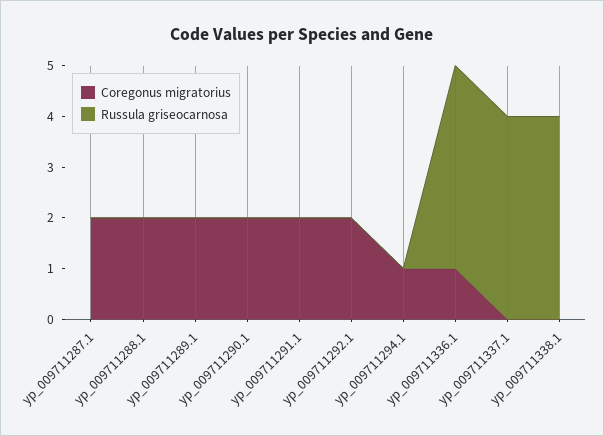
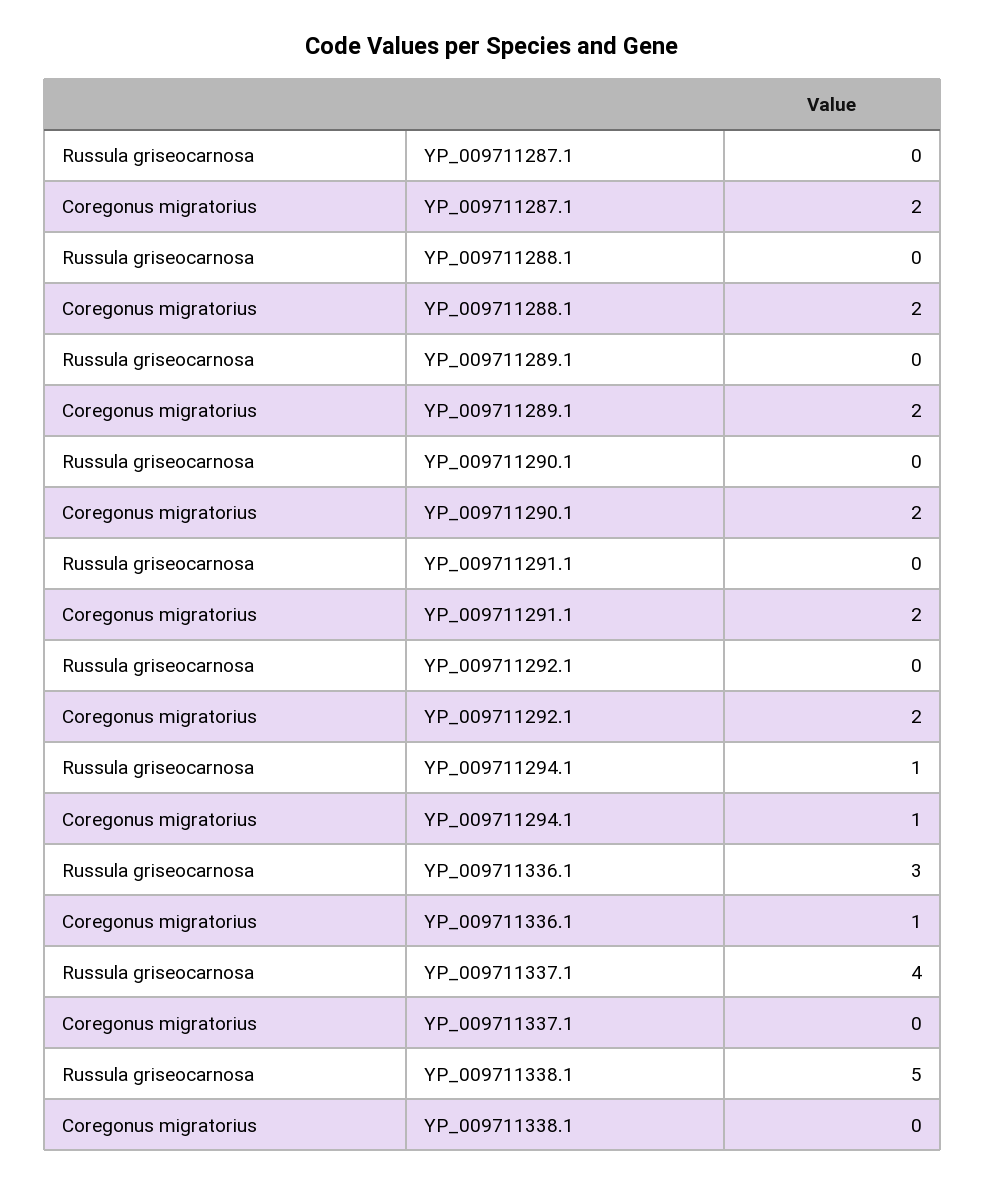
Russula griseocarnosa, yp_009711294.1: 0 -> 1
Russula griseocarnosa, yp_009711336.1: 4 -> 3
Russula griseocarnosa, yp_009711338.1: 4 -> 5

